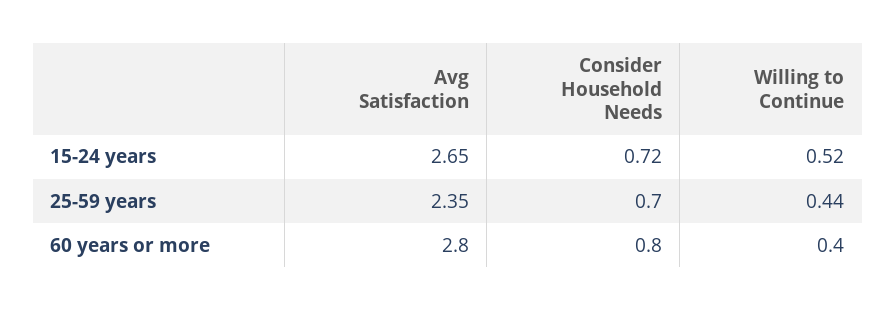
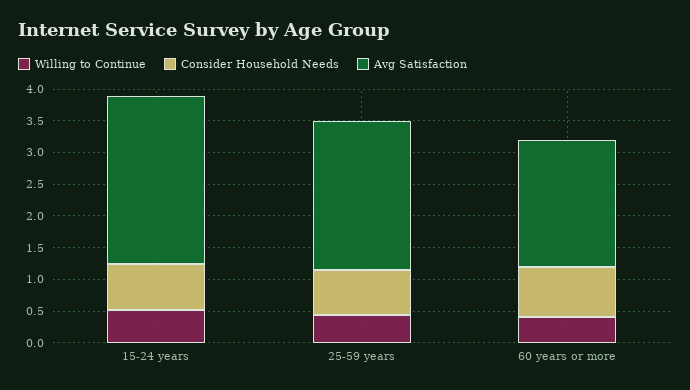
Avg Satisfaction, 60 years or more: 2.8 -> 2

